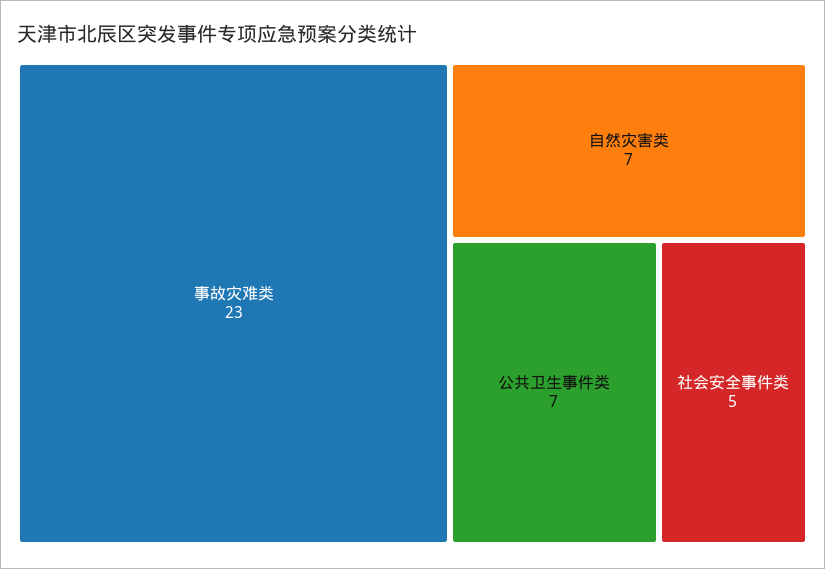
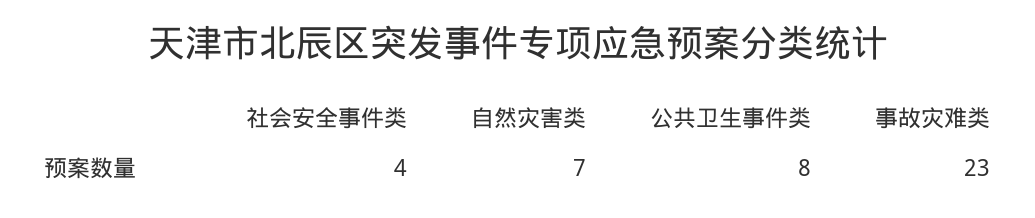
公共卫生事件类: 7 -> 8
社会安全事件类: 5 -> 4

